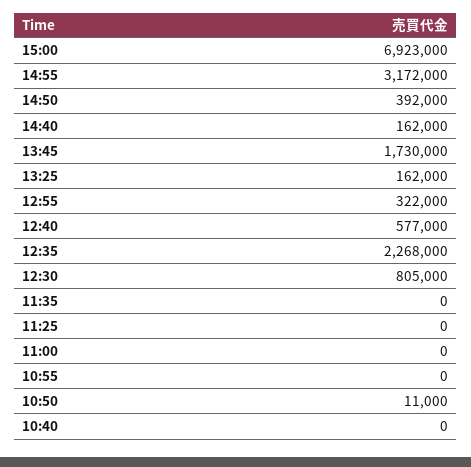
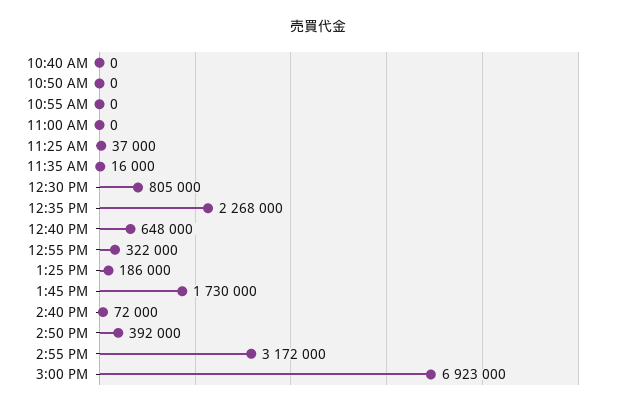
14:40: 162000 -> 72000
13:25: 162000 -> 186000
12:40: 577000 -> 648000
11:35: 0 -> 16000
11:25: 0 -> 37000
10:50: 11000 -> 0

